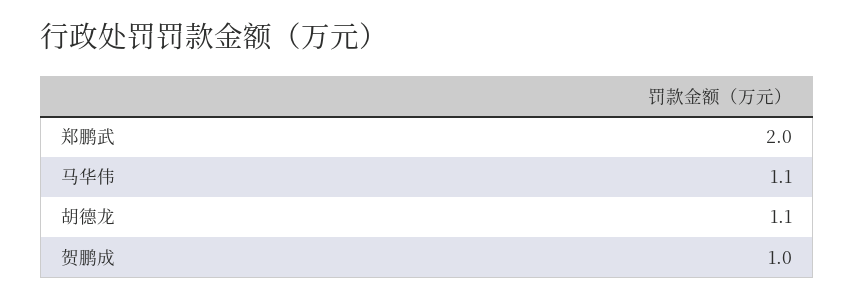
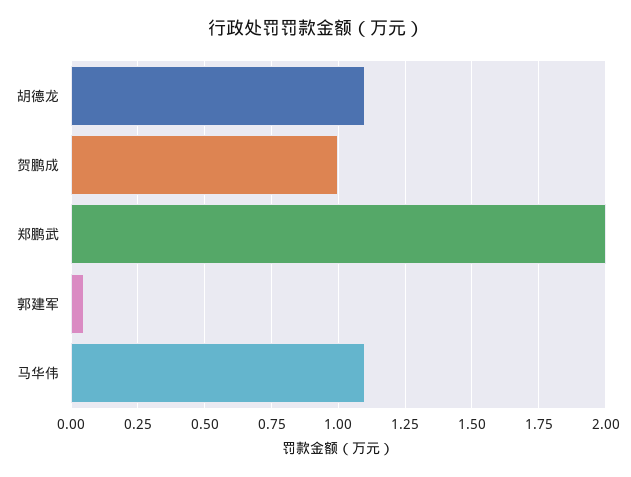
郭建军: none -> 0.05

